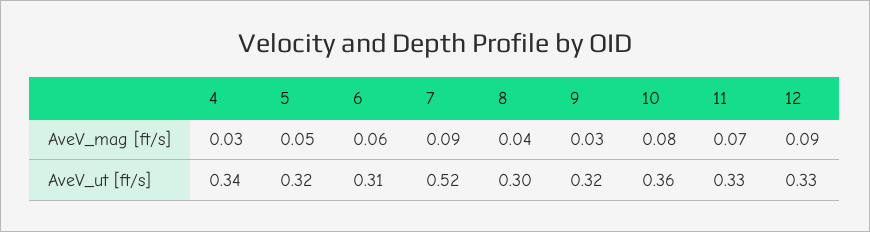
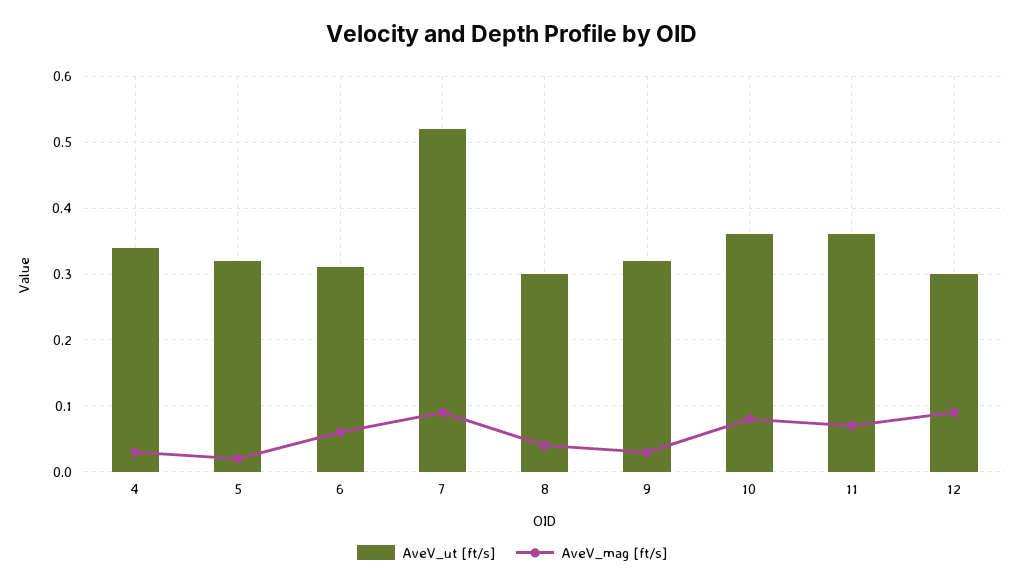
AveV_mag [ft/s], 5: 0.05 -> 0.02
AveV_ut [ft/s], 11: 0.33 -> 0.36
AveV_ut [ft/s], 12: 0.33 -> 0.3

